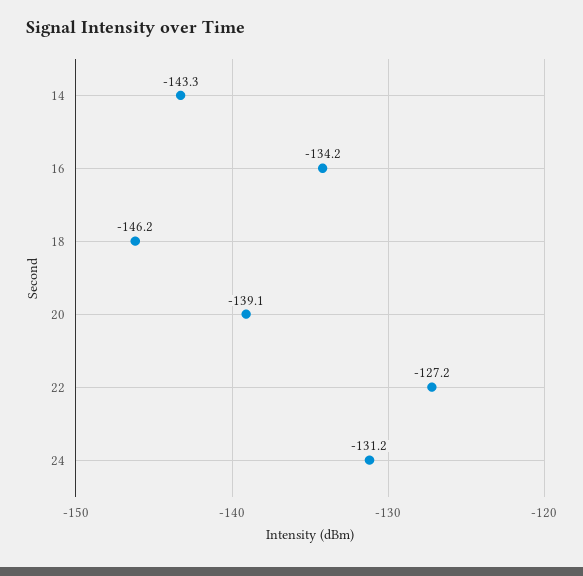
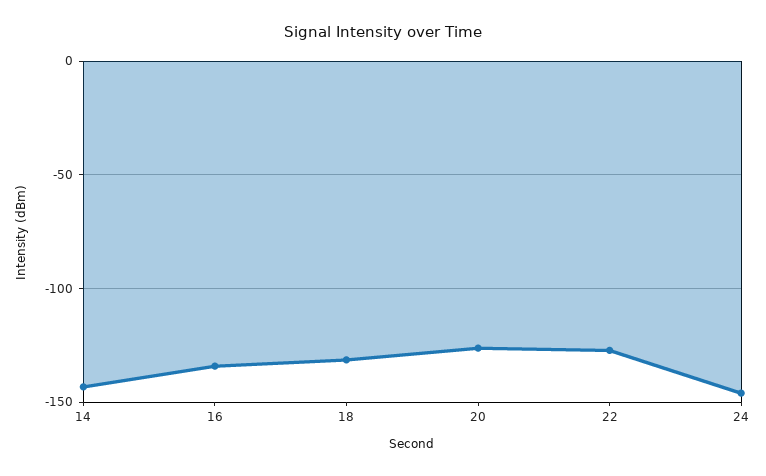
18: -146.2 -> -130
20: -139.1 -> -125
24: -131.2 -> -145

